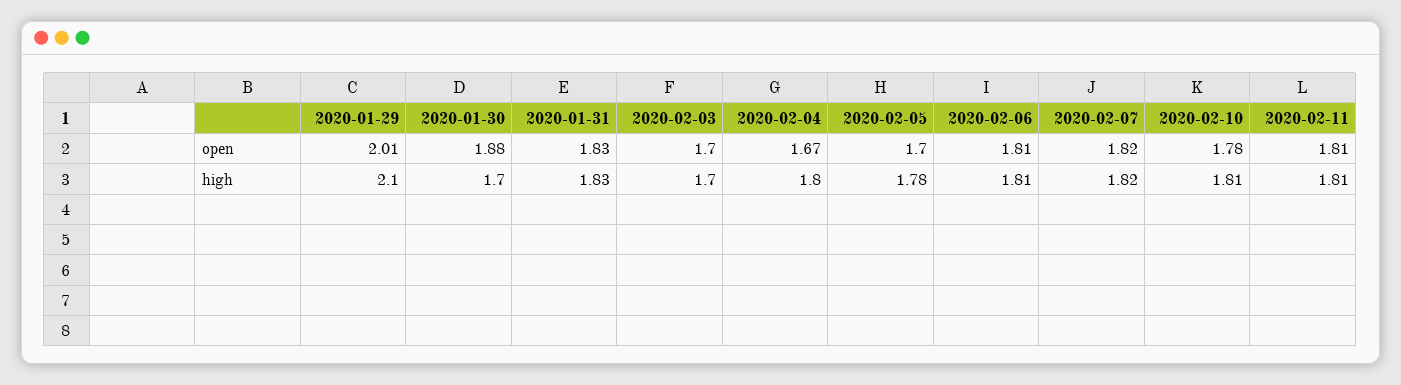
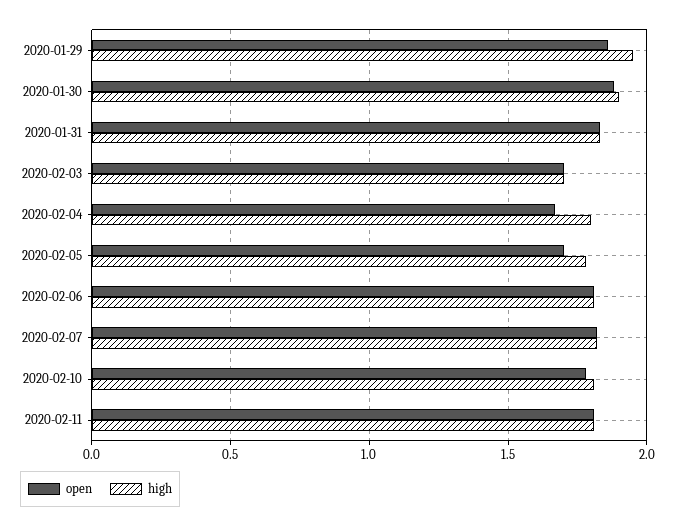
open, 2020-01-29: 2.01 -> 1.85
high, 2020-01-29: 2.1 -> 1.95
high, 2020-01-30: 1.7 -> 1.9

